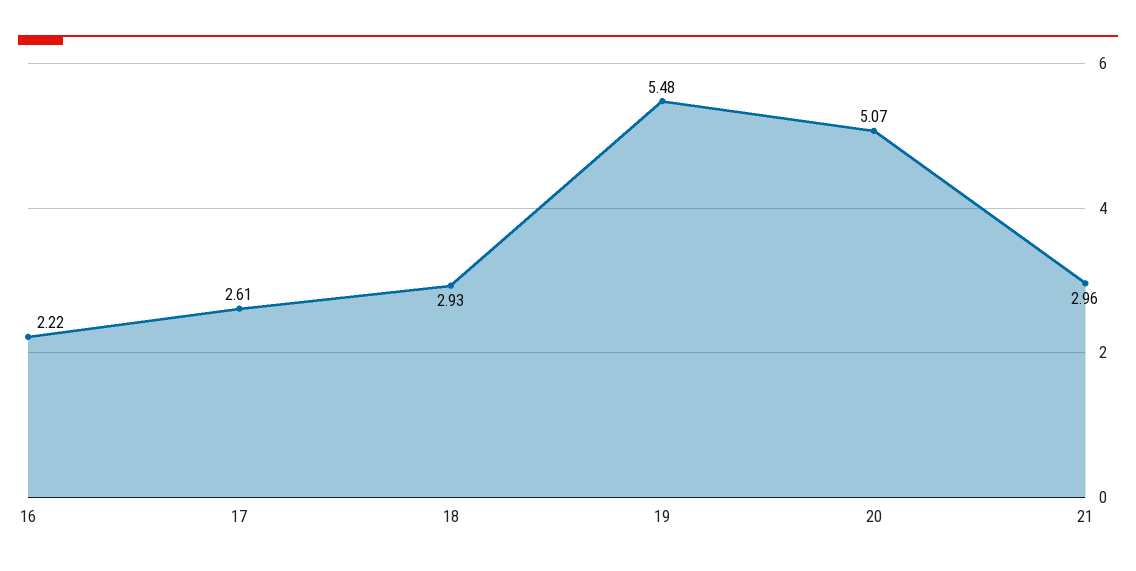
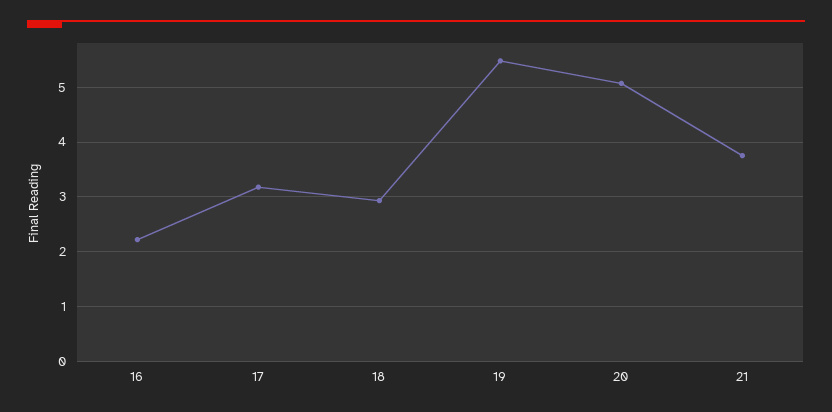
17: 2.61 -> 3.2
21: 2.96 -> 3.8

